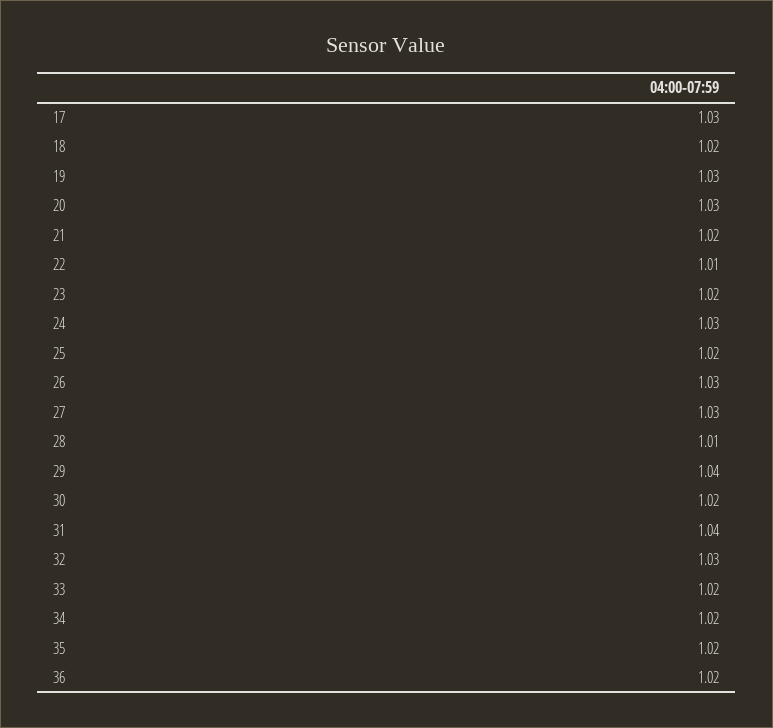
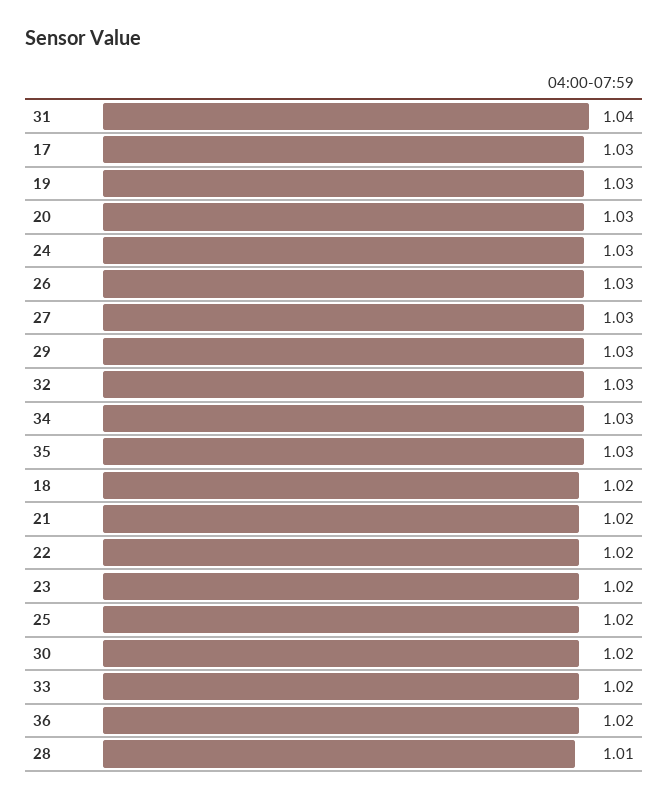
22: 1.01 -> 1.02
29: 1.04 -> 1.03
34: 1.02 -> 1.03
35: 1.02 -> 1.03

